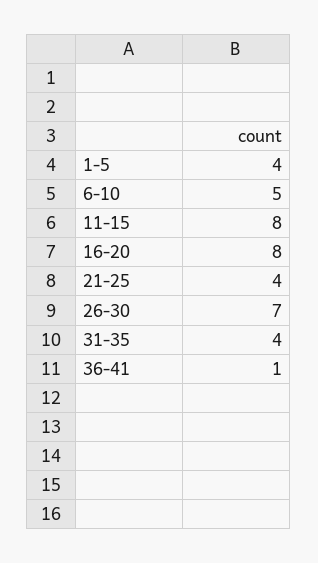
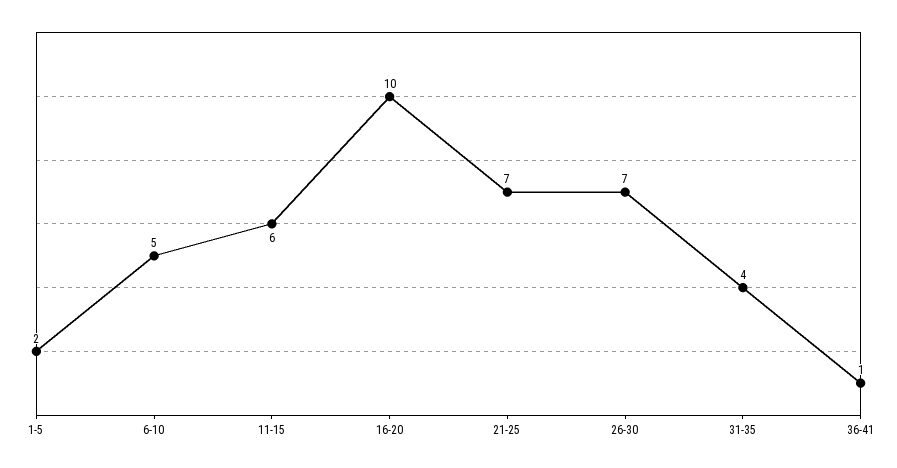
1-5: 4 -> 2
11-15: 8 -> 6
16-20: 8 -> 10
21-25: 4 -> 7

